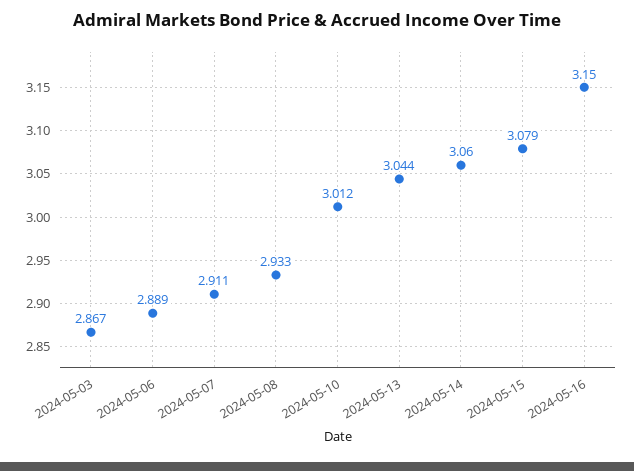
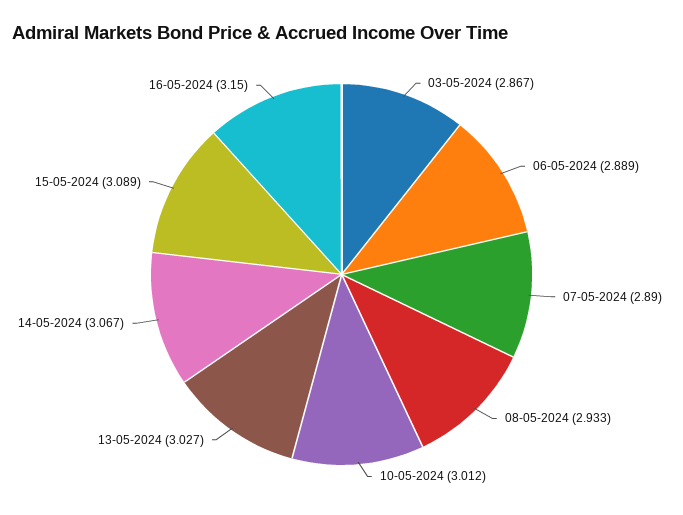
2024-05-07: 2.911 -> 2.89
2024-05-13: 3.044 -> 3.027
2024-05-14: 3.06 -> 3.067
2024-05-15: 3.079 -> 3.089

